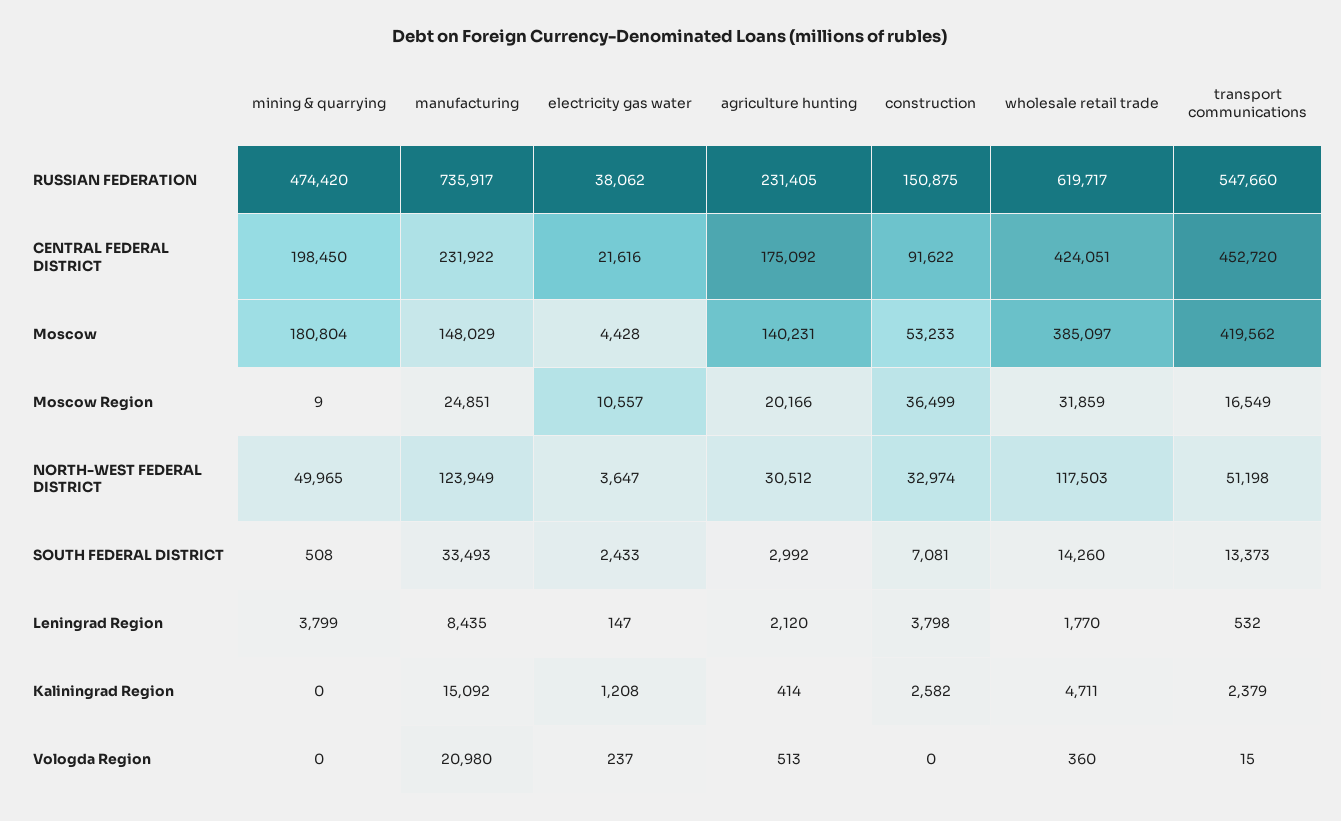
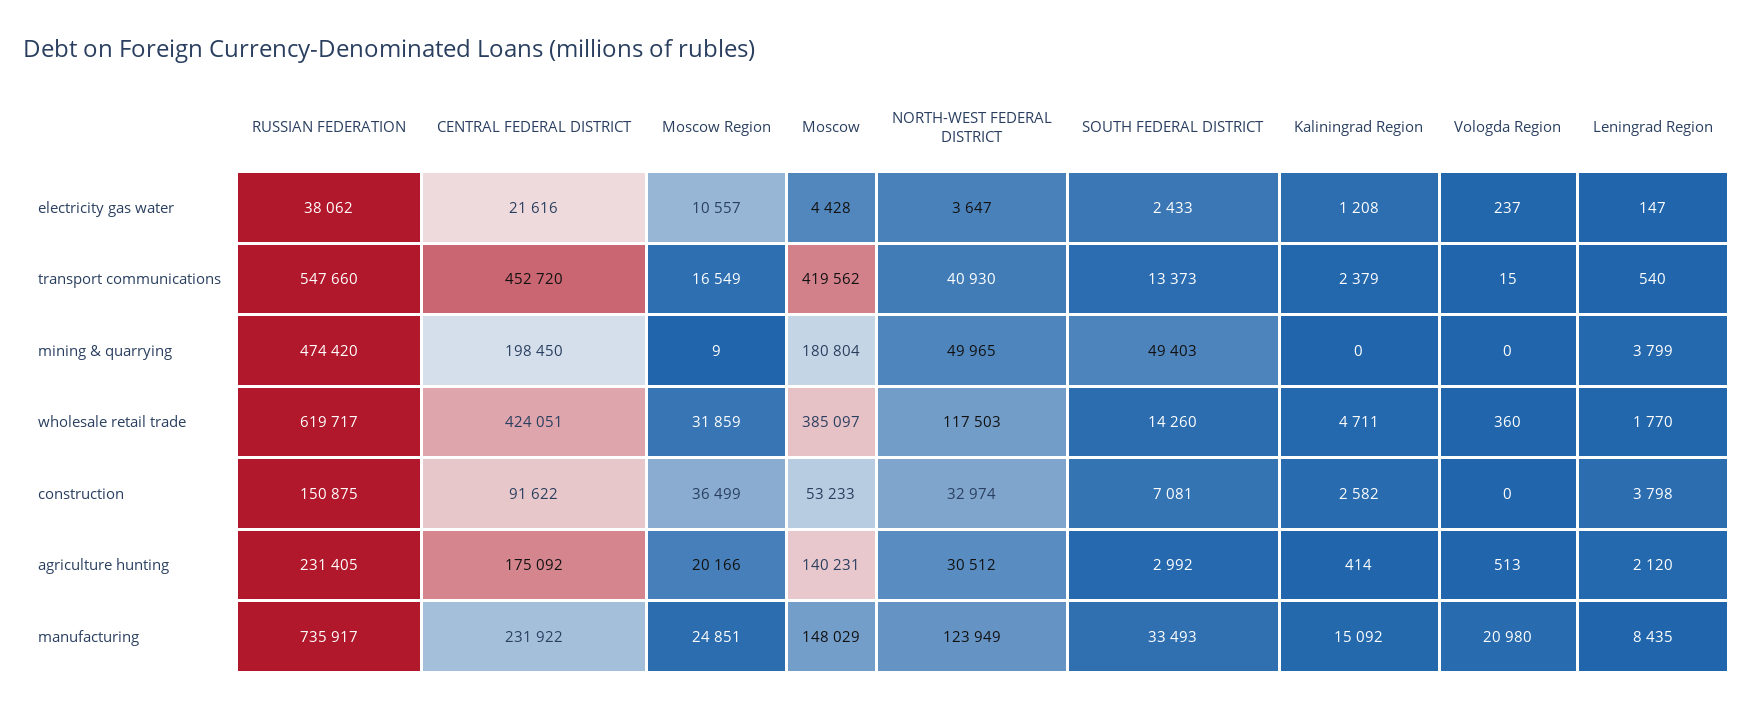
transport communications, NORTH-WEST FEDERAL DISTRICT: 51198 -> 40930
mining & quarrying, SOUTH FEDERAL DISTRICT: 508 -> 49403
transport communications, Leningrad Region: 532 -> 540

